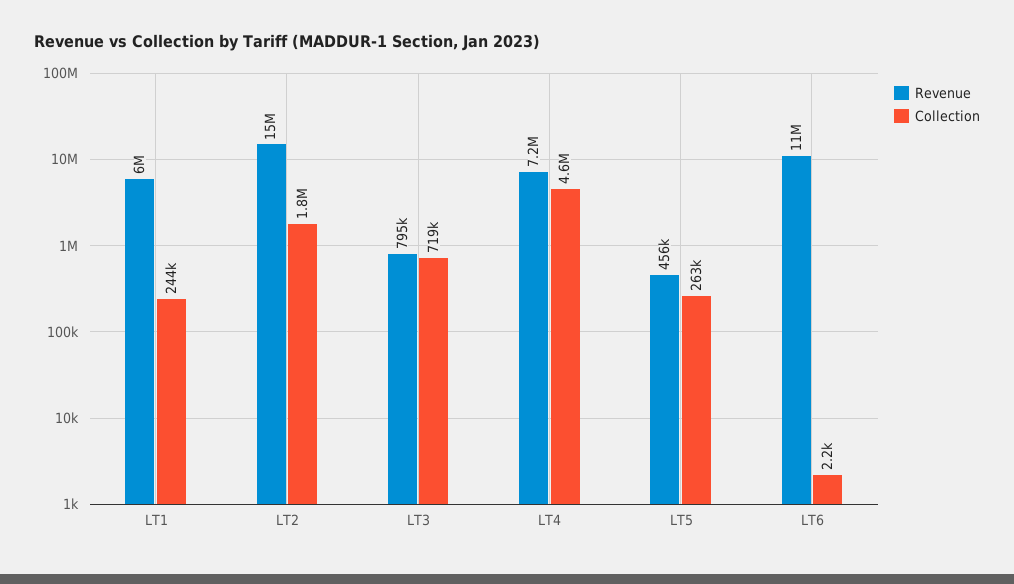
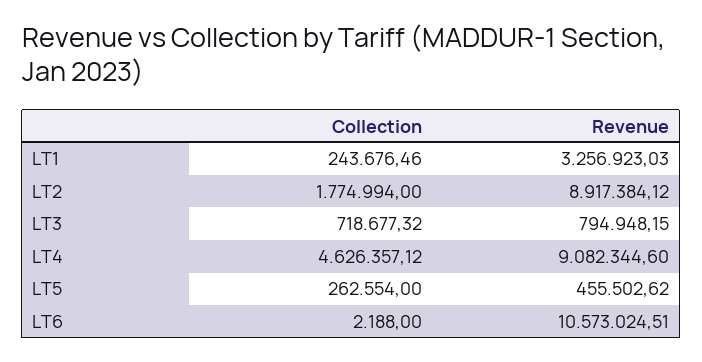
Revenue, LT1: 6000000 -> 3256923.03
Revenue, LT2: 15000000 -> 8917384.12
Revenue, LT4: 7200000 -> 9082344.6

